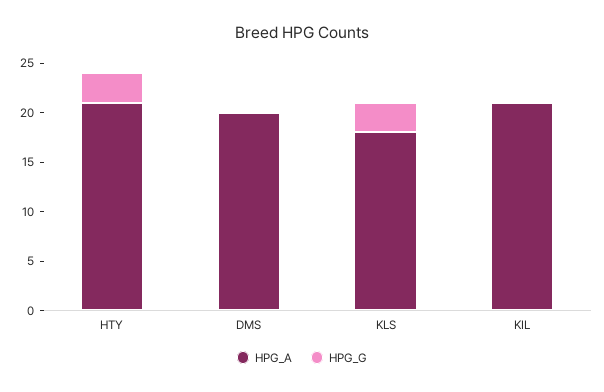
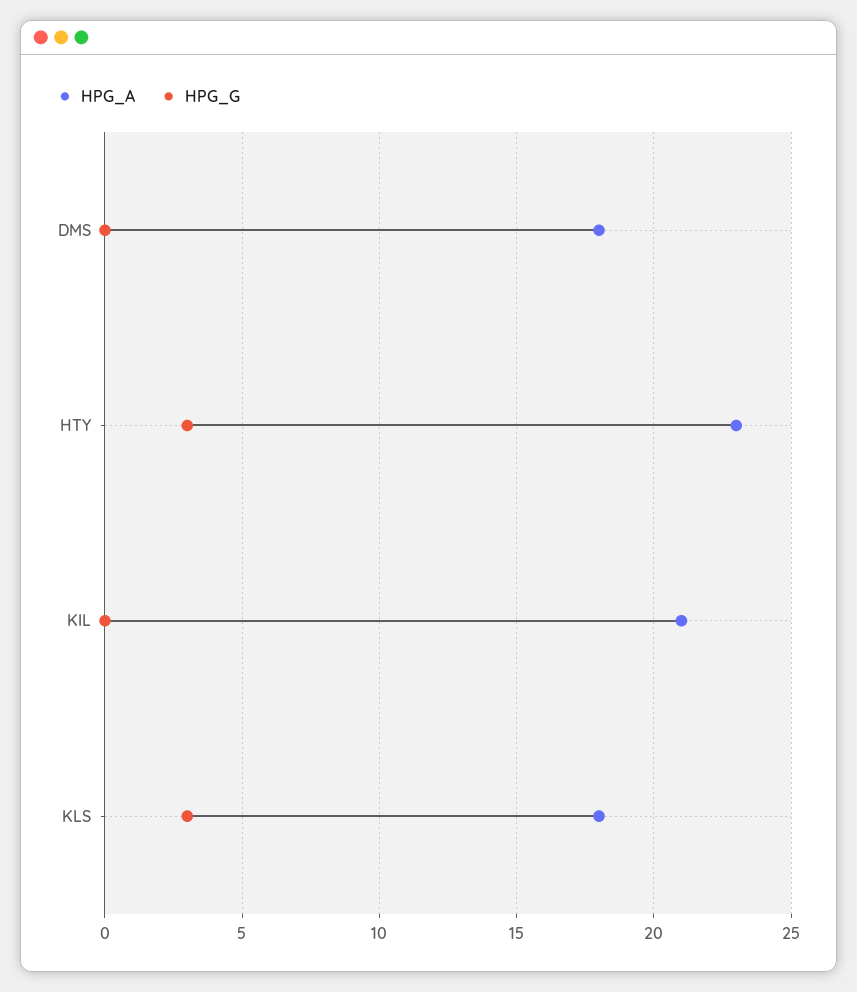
HPG_A, HTY: 21 -> 23
HPG_A, DMS: 20 -> 18

